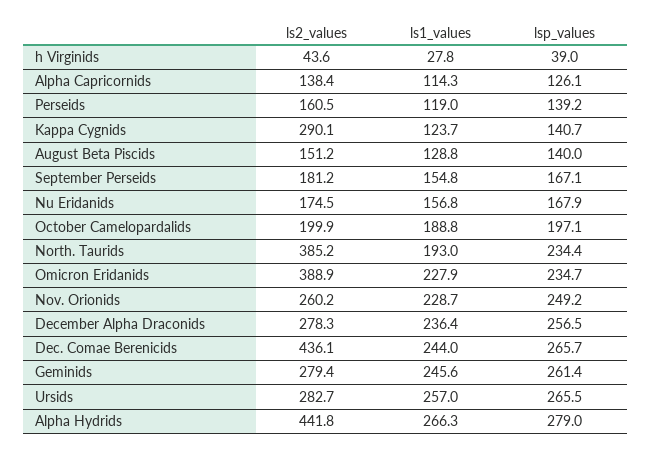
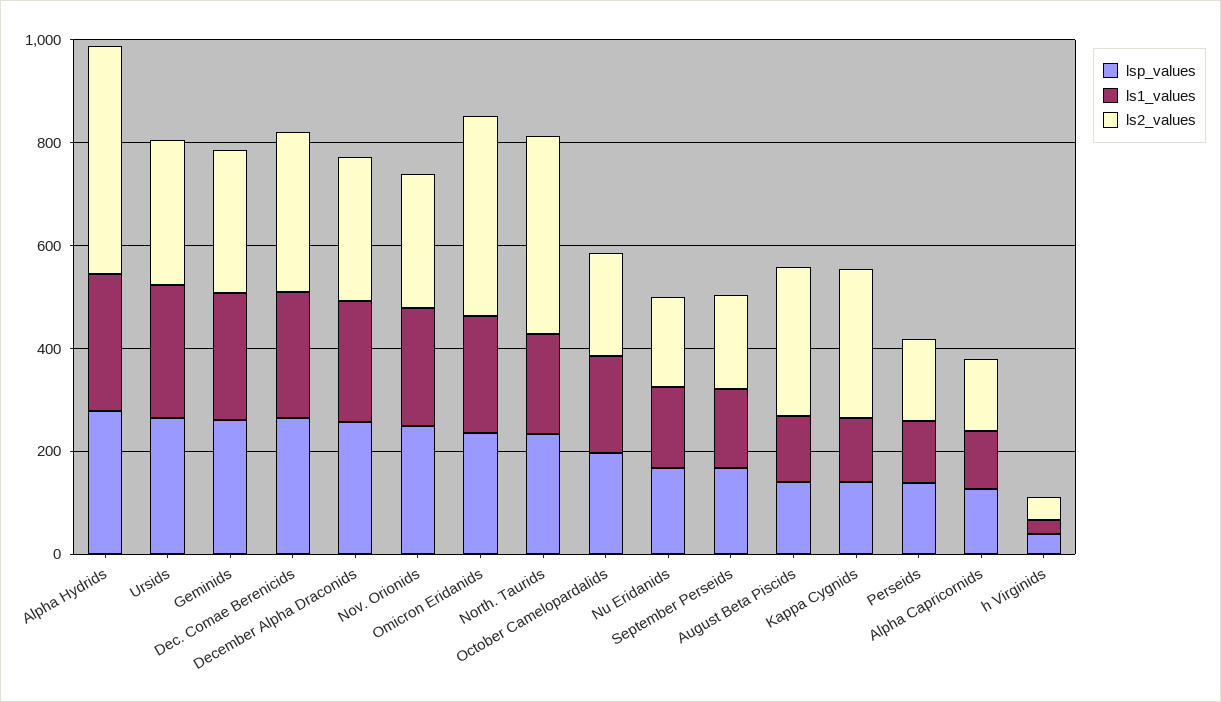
ls2_values, August Beta Piscids: 151.2 -> 300
ls2_values, Dec. Comae Berenicids: 436.1 -> 300

